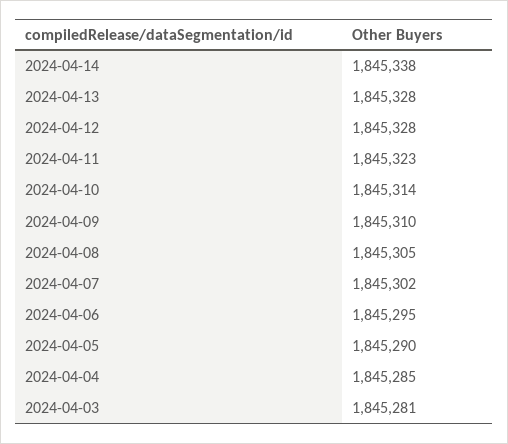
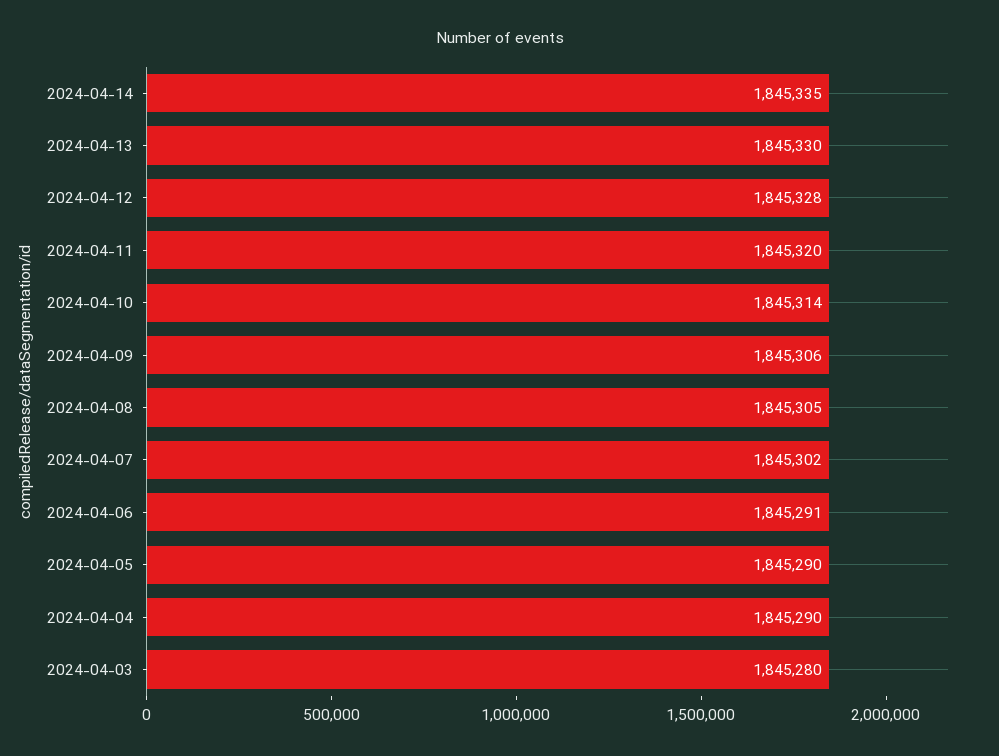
2024-04-14: 1845338 -> 1845335
2024-04-13: 1845328 -> 1845330
2024-04-11: 1845323 -> 1845320
2024-04-09: 1845310 -> 1845306
2024-04-06: 1845295 -> 1845291
2024-04-04: 1845285 -> 1845290
2024-04-03: 1845281 -> 1845280

